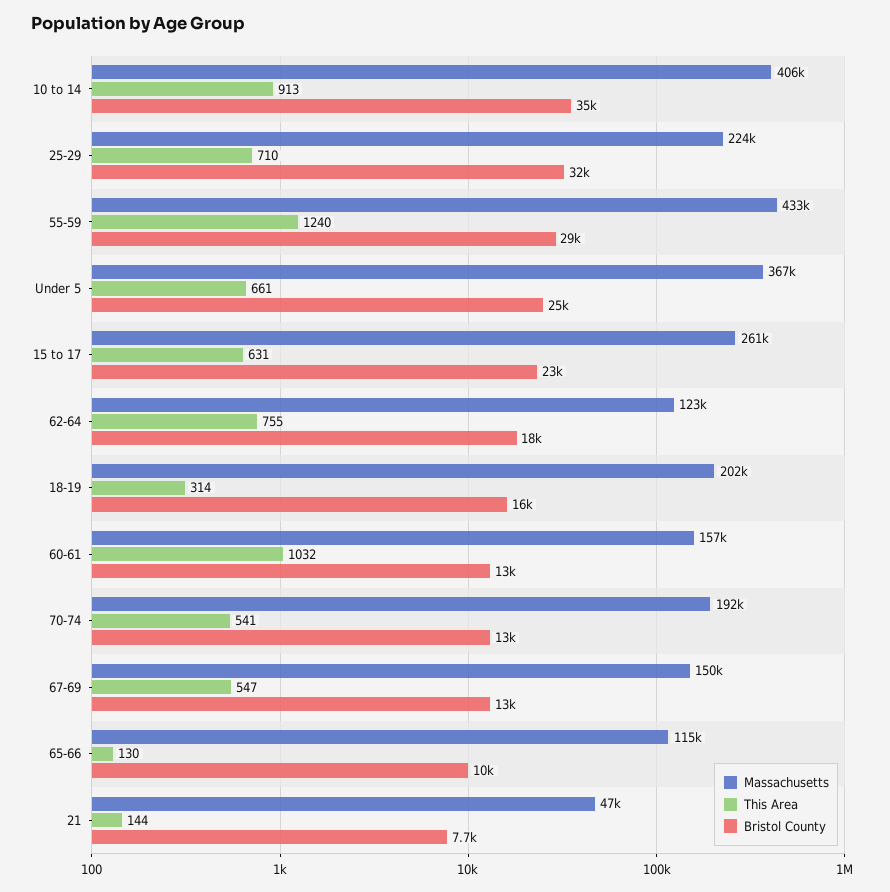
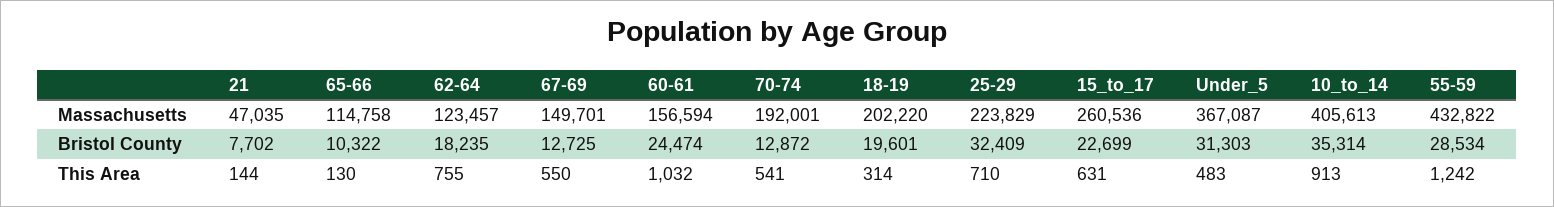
This Area, 55-59: 1240 -> 1242
This Area, Under 5: 661 -> 483
Bristol County, Under 5: 25000 -> 31303
Bristol County, 18-19: 16000 -> 19601
Bristol County, 60-61: 13000 -> 24474
This Area, 67-69: 547 -> 550

